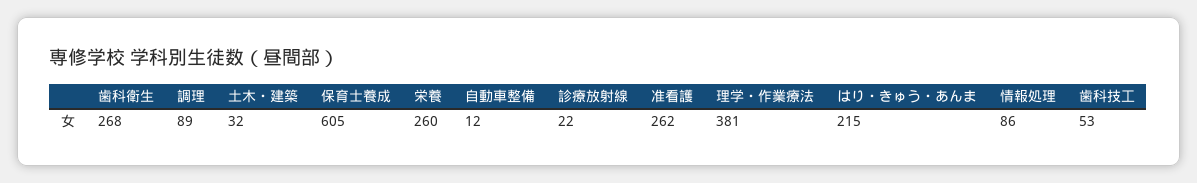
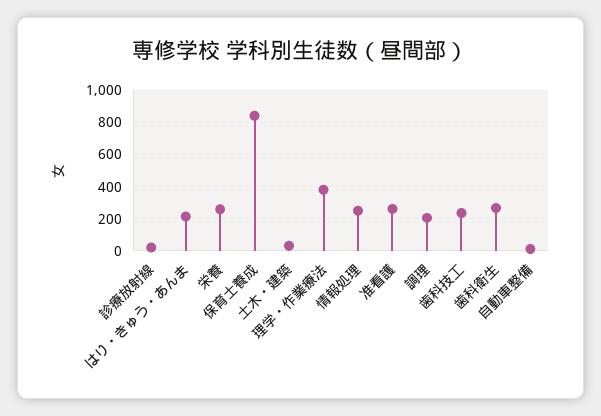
調理: 89 -> 200
保育士養成: 605 -> 850
情報処理: 86 -> 250
歯科技工: 53 -> 250

